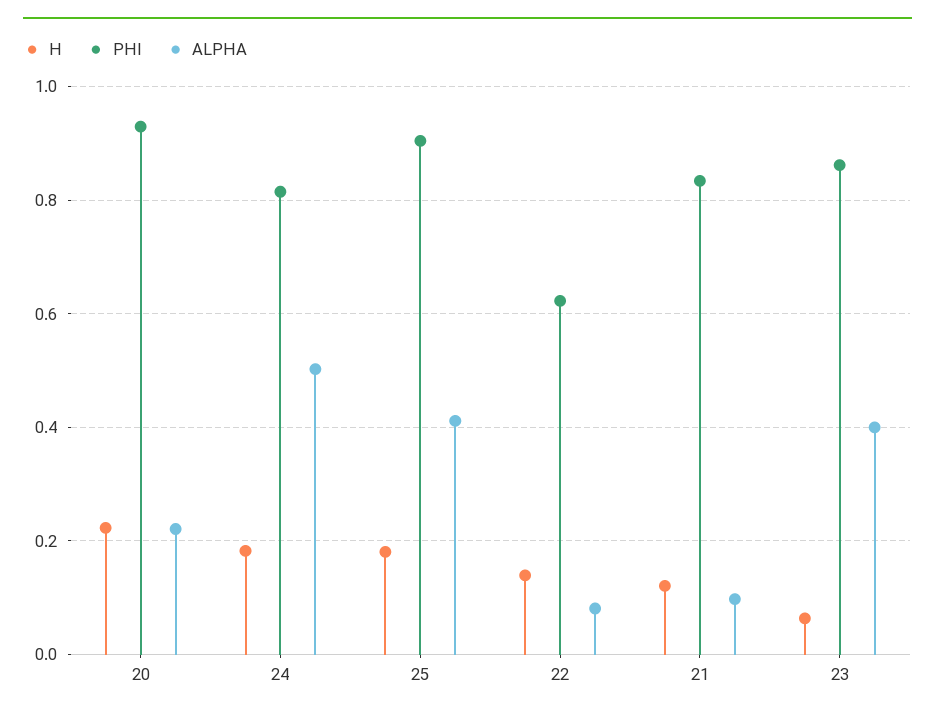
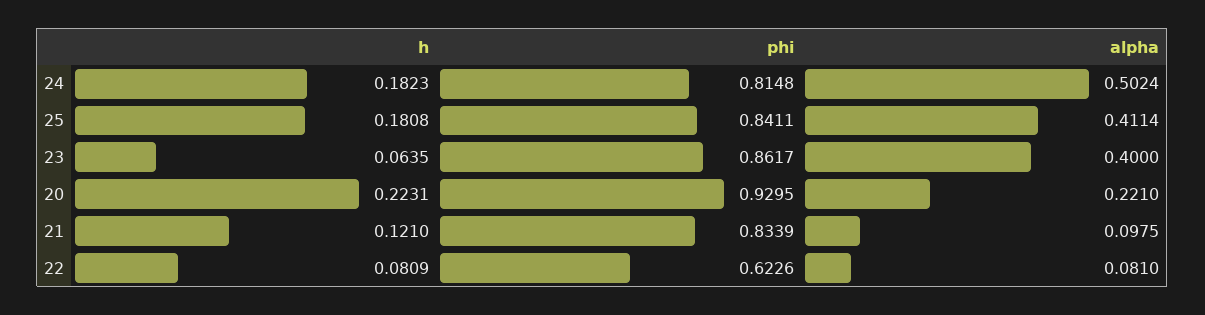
PHI, 25: 0.9 -> 0.8411
H, 22: 0.14 -> 0.0809

